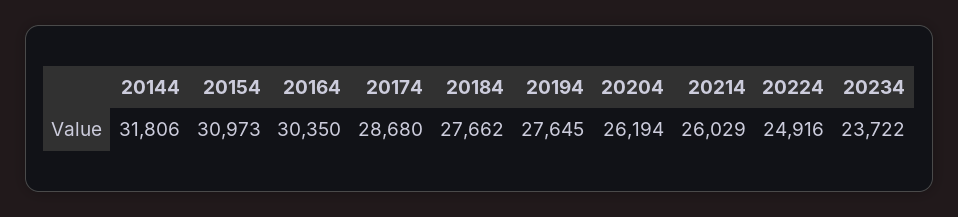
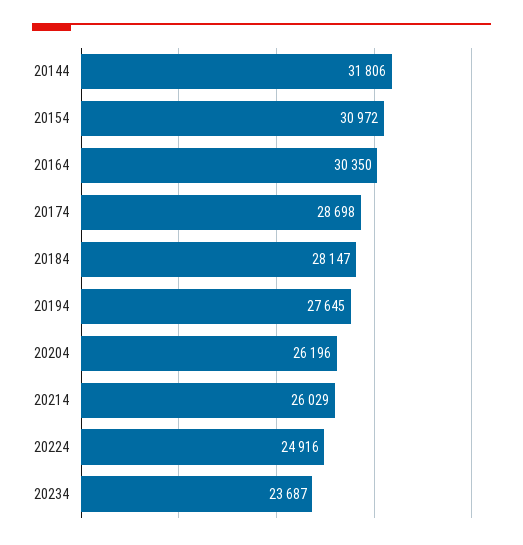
20154: 30973 -> 30972
20174: 28680 -> 28698
20184: 27662 -> 28147
20204: 26194 -> 26196
20234: 23722 -> 23687

